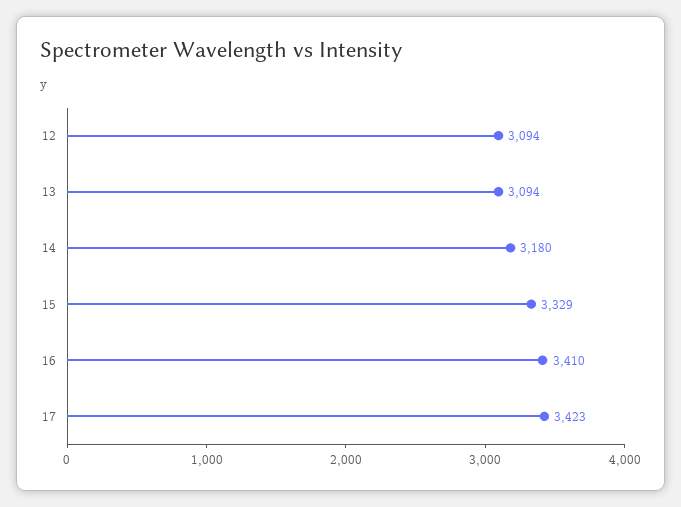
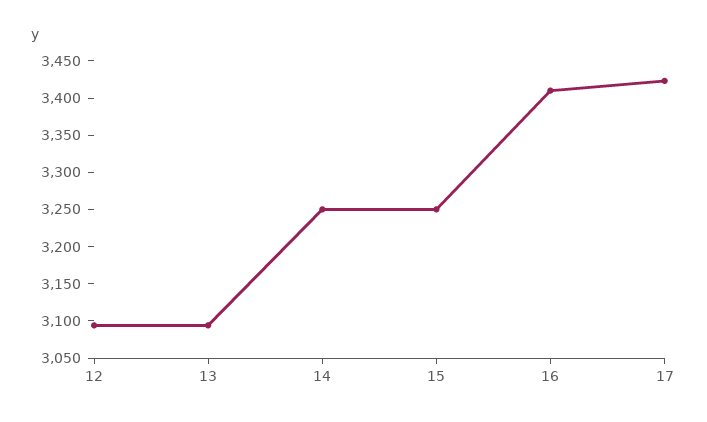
14: 3180 -> 3250
15: 3329 -> 3250

